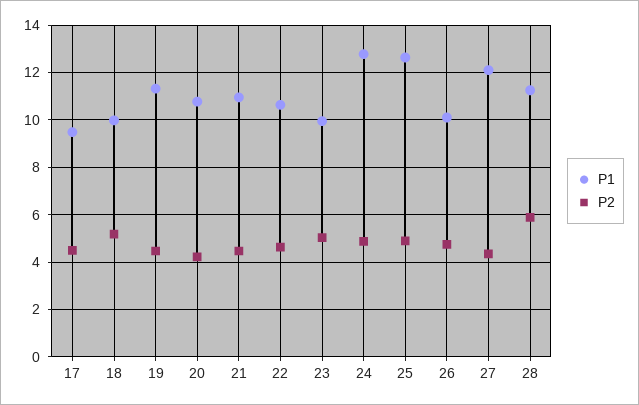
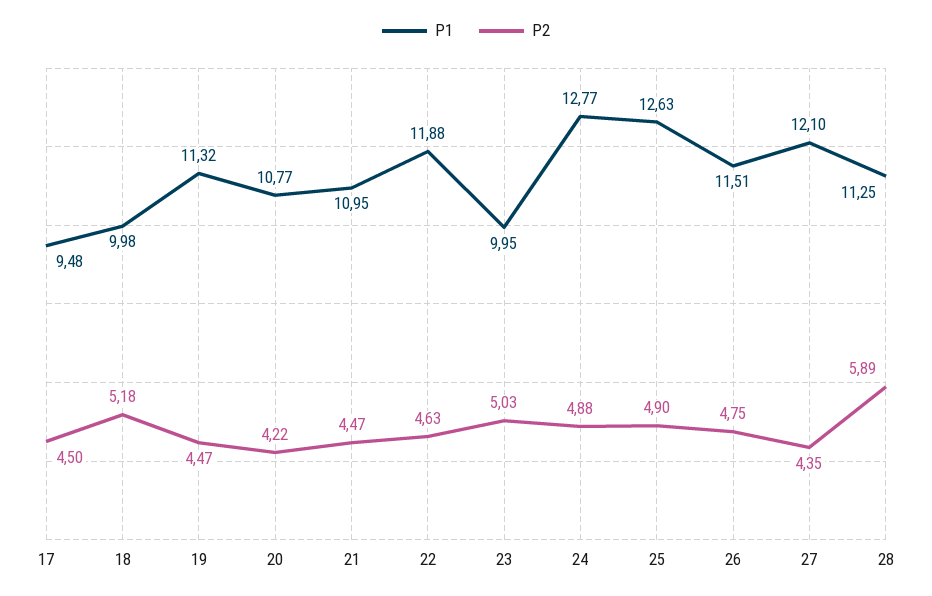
P1, 22: 10.5 -> 11.88
P1, 26: 10 -> 11.51

